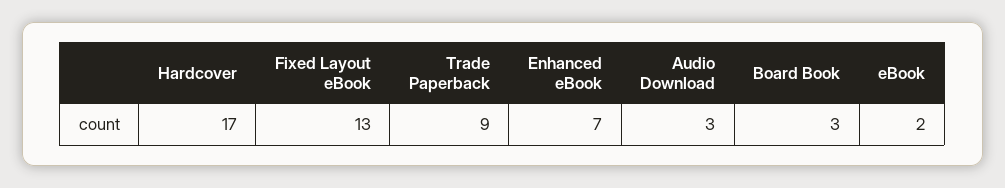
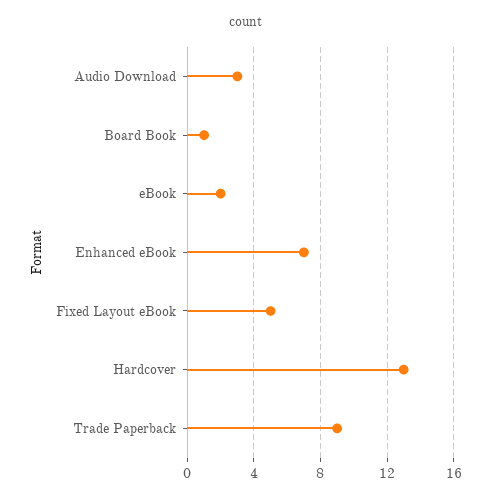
Hardcover: 17 -> 13
Fixed Layout eBook: 13 -> 5
Board Book: 3 -> 1

